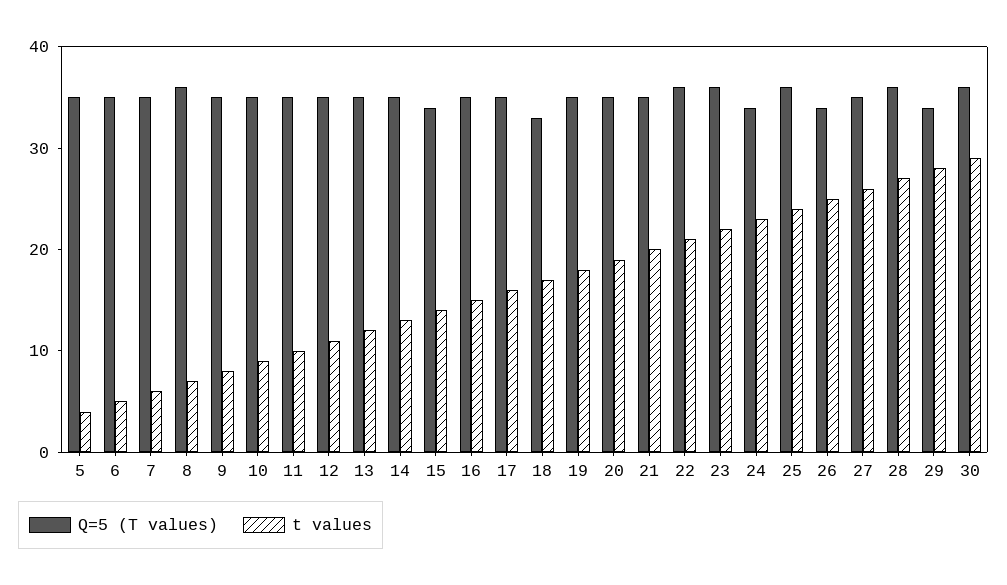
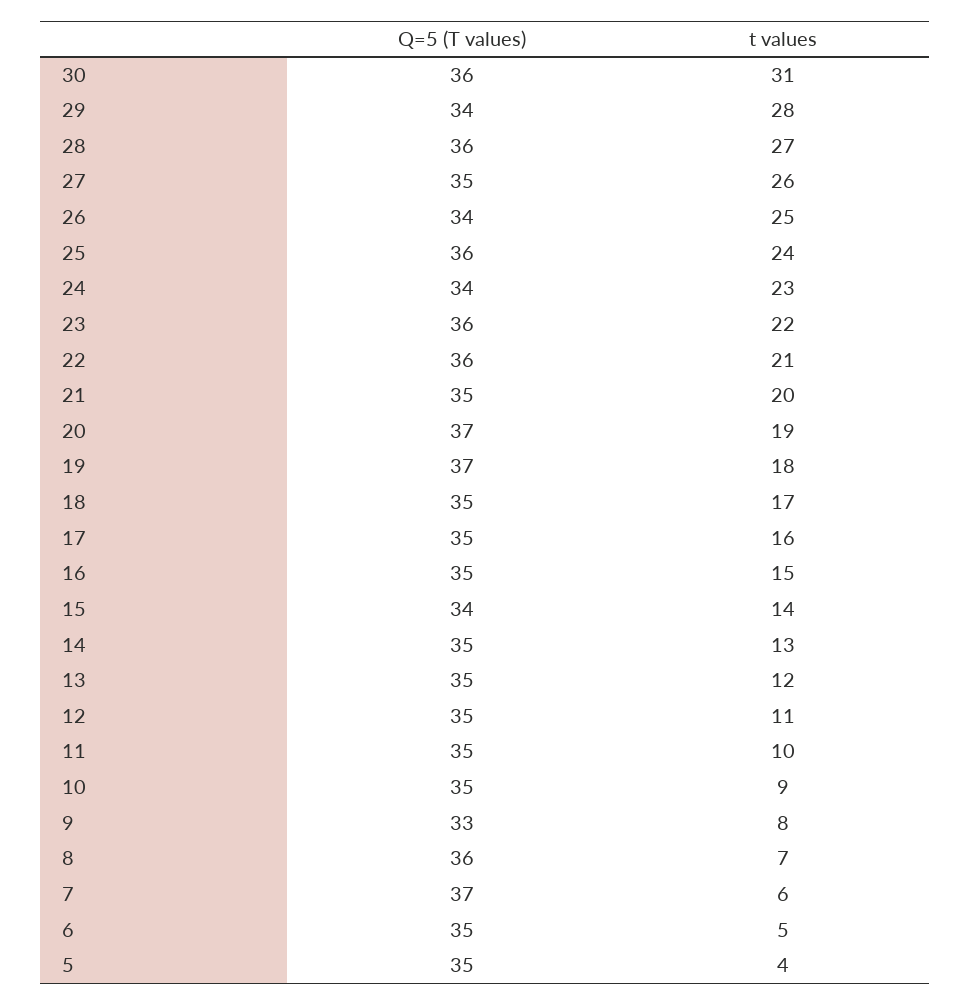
Q=5 (T values), 7: 35 -> 37
Q=5 (T values), 9: 35 -> 33
Q=5 (T values), 18: 33 -> 35
Q=5 (T values), 19: 35 -> 37
Q=5 (T values), 20: 35 -> 37
t values, 30: 29 -> 31

